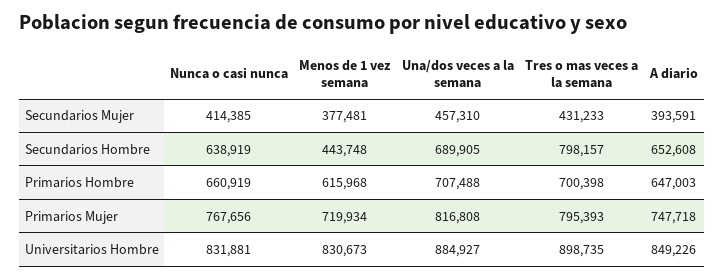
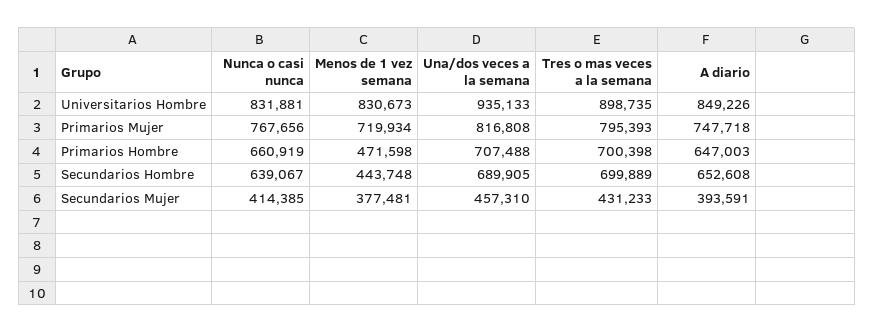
Nunca o casi nunca, Secundarios Hombre: 638919 -> 639067
Tres o mas veces a la semana, Secundarios Hombre: 798157 -> 699889
Menos de 1 vez semana, Primarios Hombre: 615968 -> 471598
Una/dos veces a la semana, Universitarios Hombre: 884927 -> 935133

